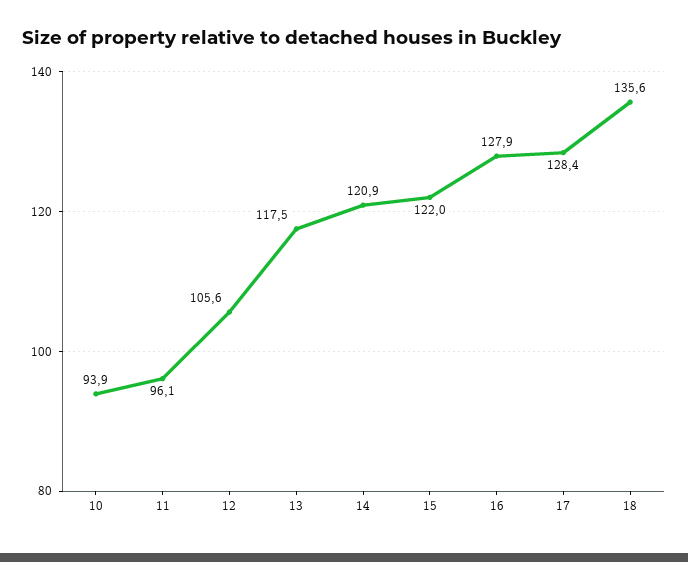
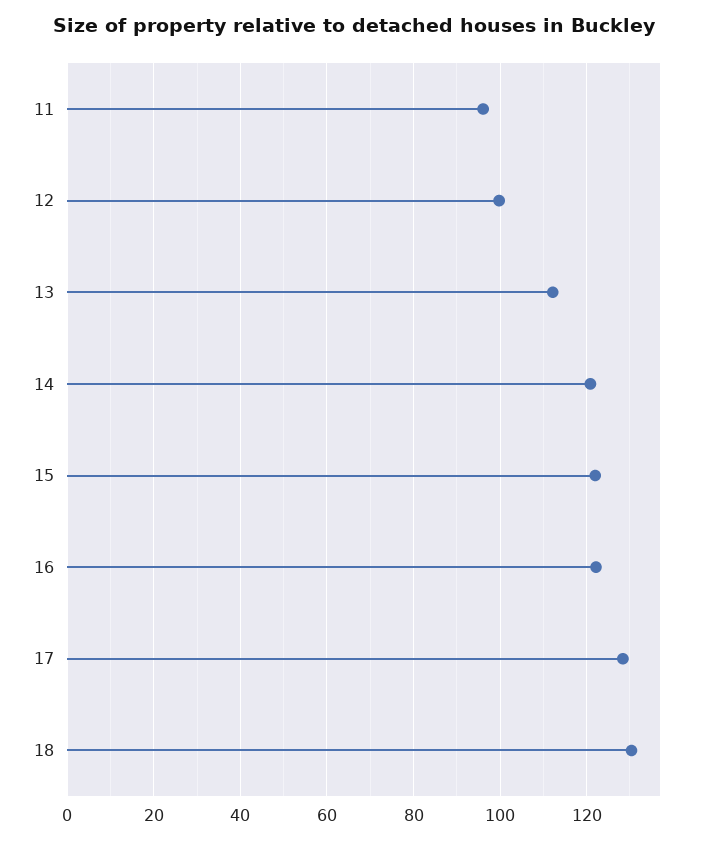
10: 93.9 -> none
12: 105.6 -> 100
13: 117.5 -> 112
16: 127.9 -> 122
18: 135.6 -> 130

